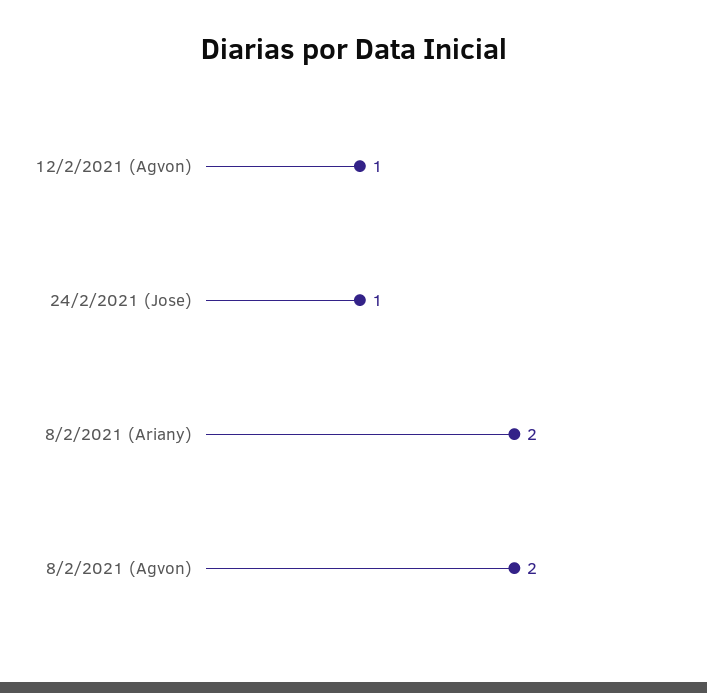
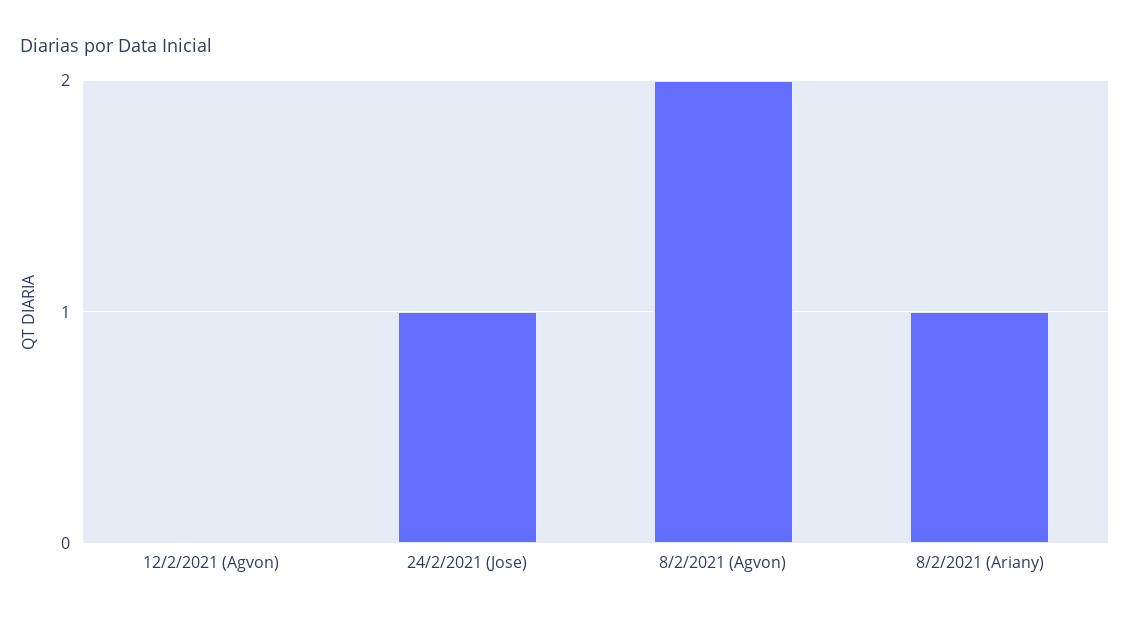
12/2/2021 (Agvon): 1 -> 0
8/2/2021 (Ariany): 2 -> 1

